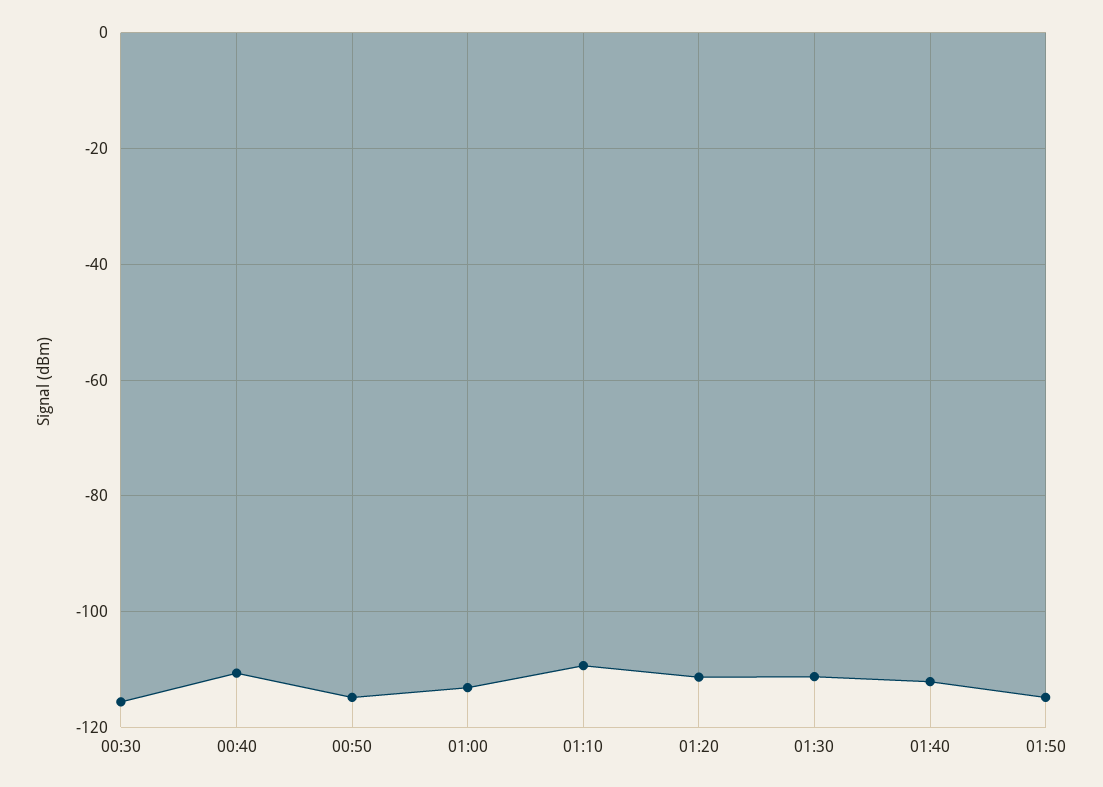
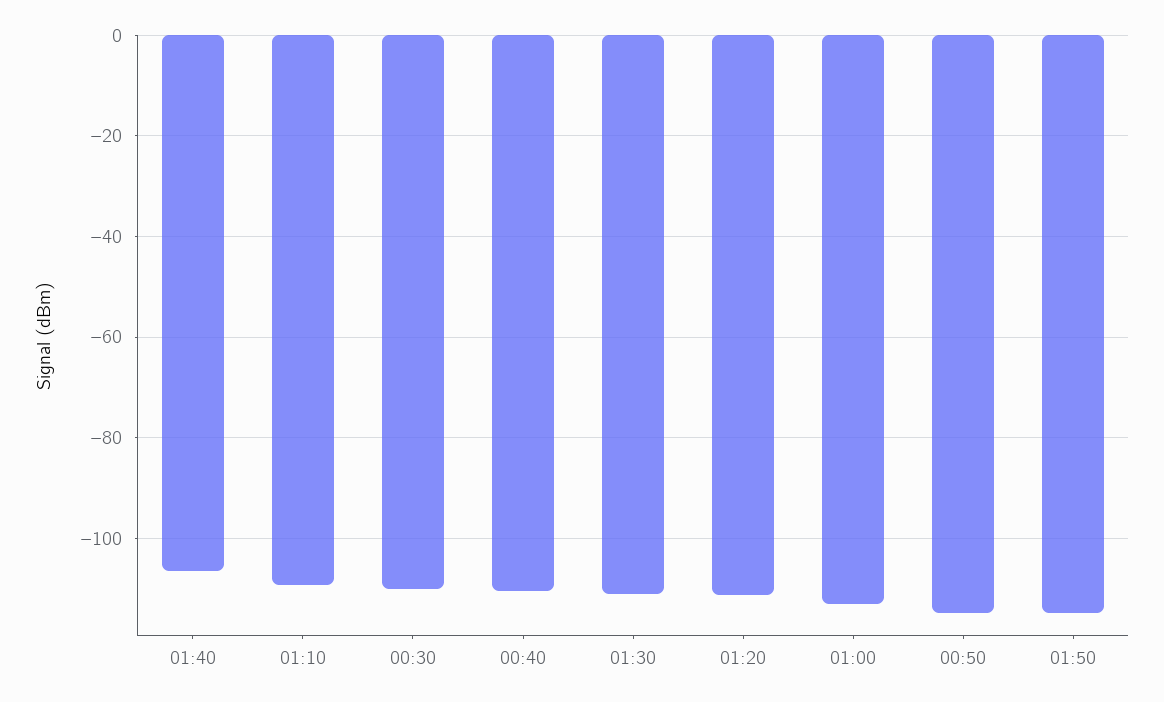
00:30: -116 -> -110
01:40: -112 -> -106

